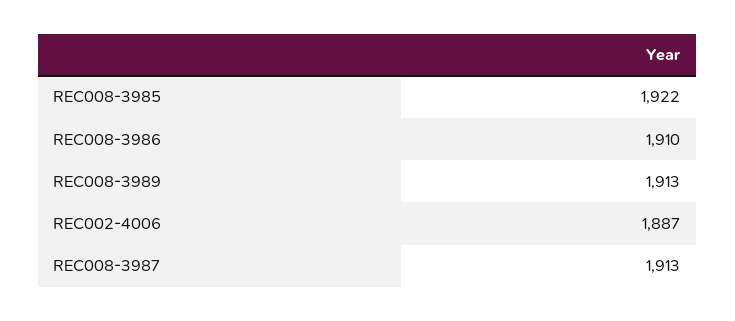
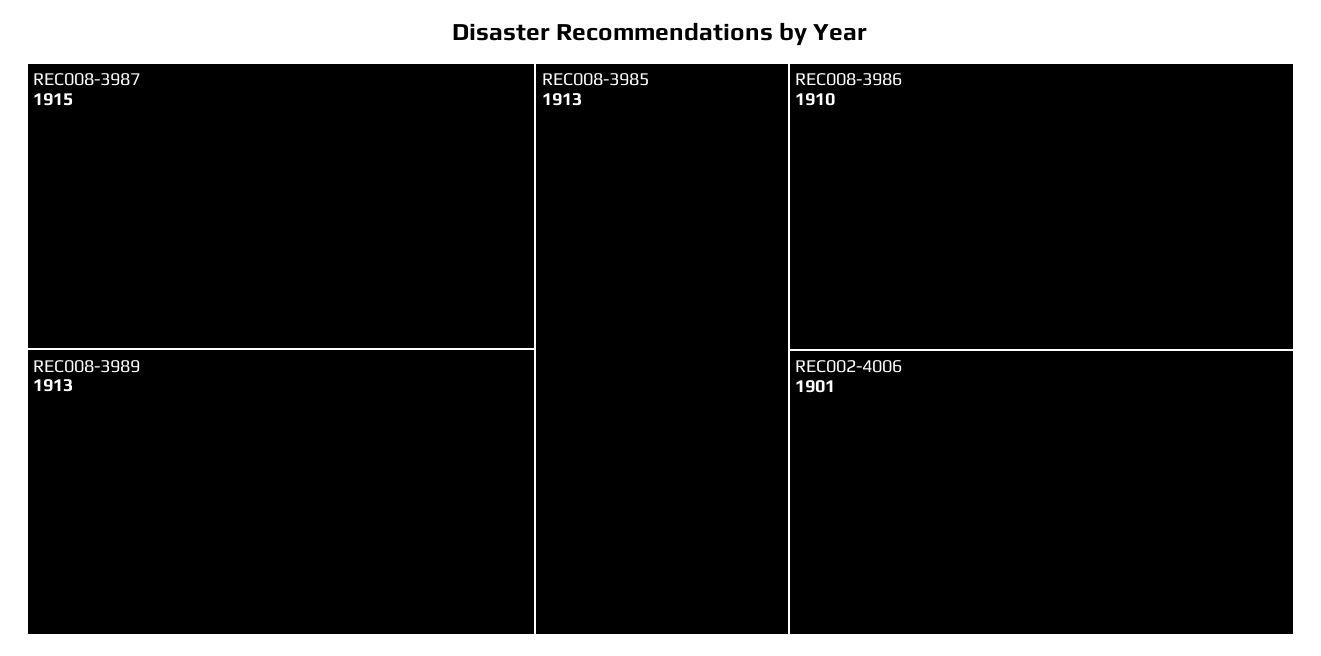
REC008-3985: 1922 -> 1913
REC002-4006: 1887 -> 1901
REC008-3987: 1913 -> 1915

